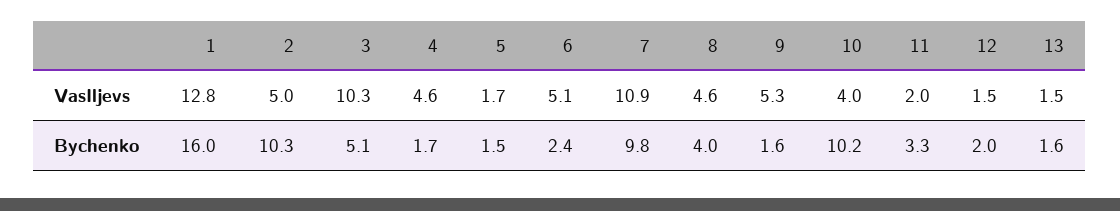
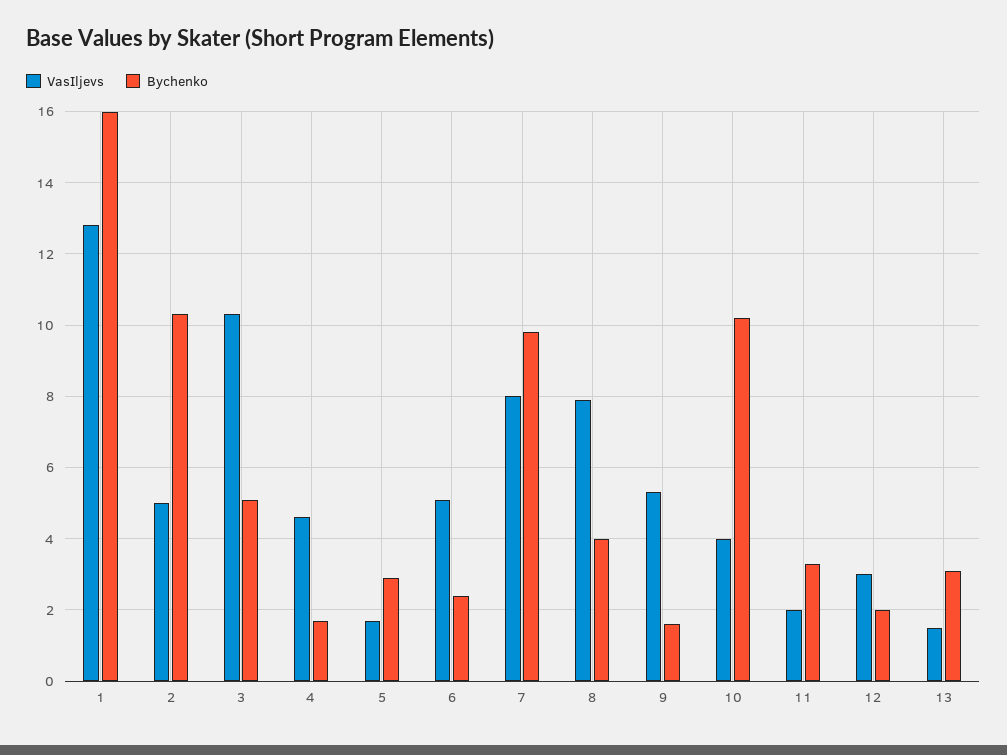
VasIljevs, 7: 10.9 -> 8
VasIljevs, 8: 4.6 -> 8
VasIljevs, 12: 1.5 -> 3
Bychenko, 5: 1.5 -> 3
Bychenko, 13: 1.6 -> 3

